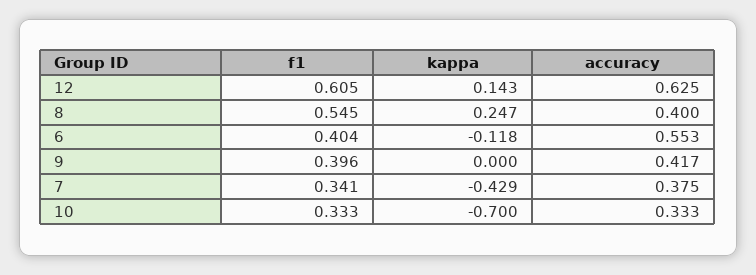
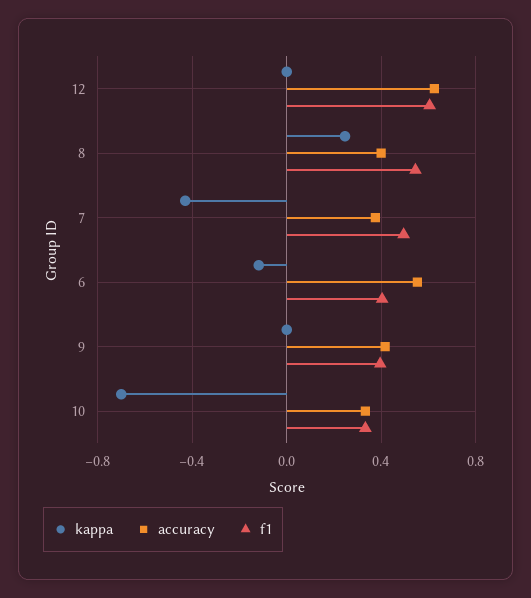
kappa, 12: 0.143 -> 0
f1, 7: 0.341 -> 0.5

